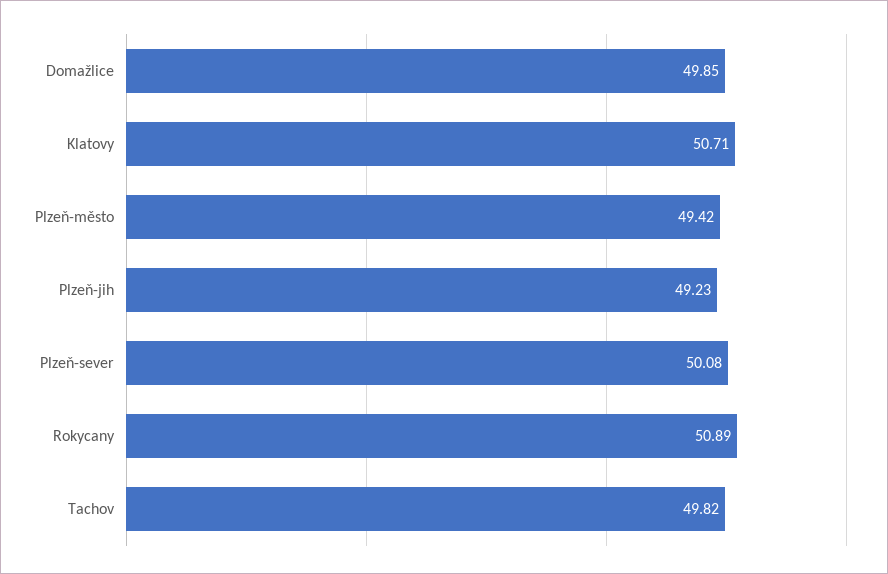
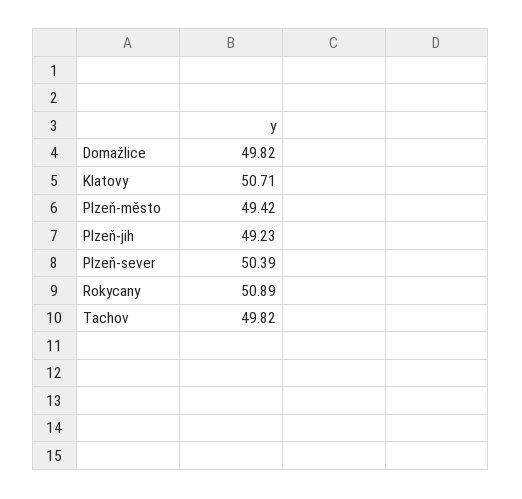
Domažlice: 49.85 -> 49.82
Plzeň-sever: 50.08 -> 50.39

